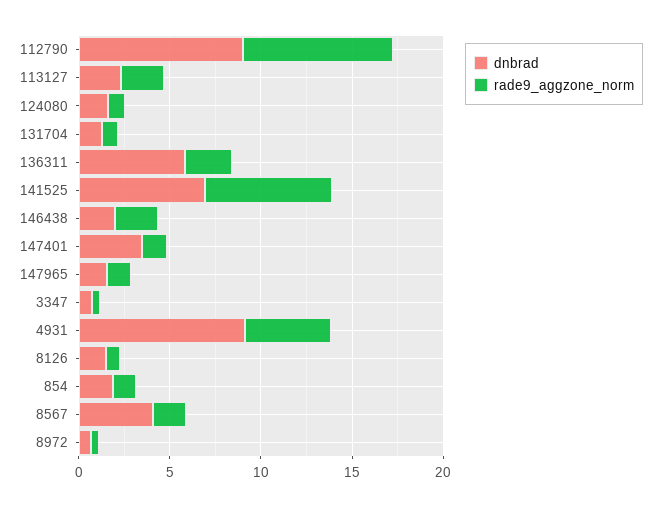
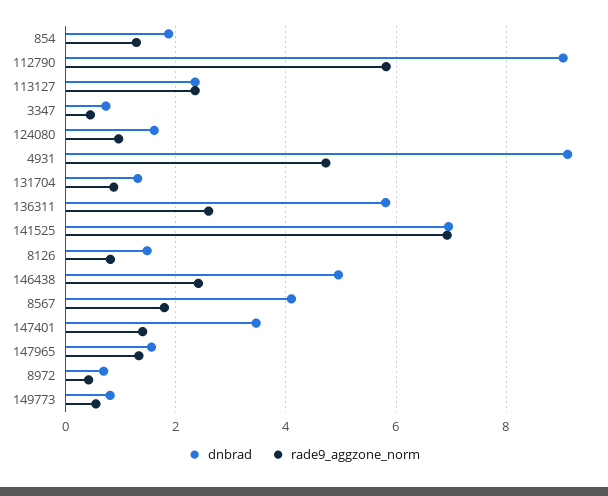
rade9_aggzone_norm, 112790: 8 -> 5.8
dnbrad, 146438: 2 -> 5
dnbrad, 149773: none -> 0.8
rade9_aggzone_norm, 149773: none -> 0.6

